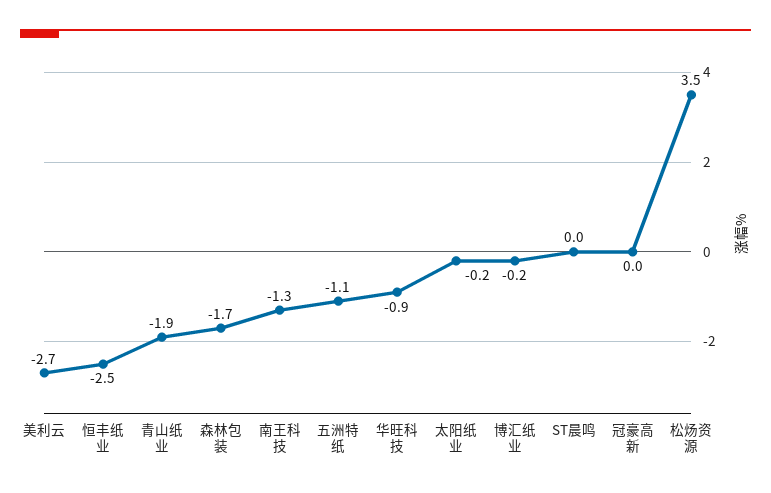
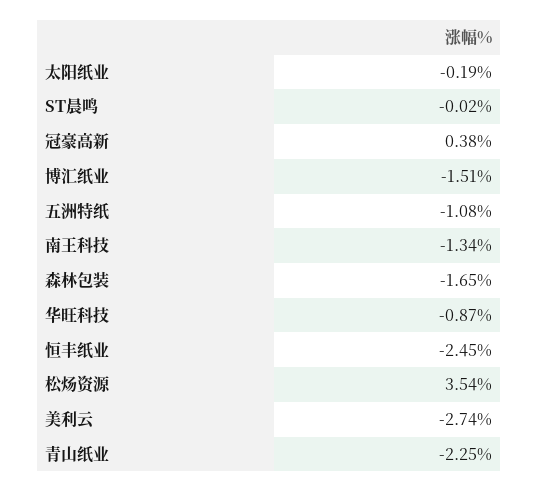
青山纸业: -1.9 -> -2.25
博汇纸业: -0.2 -> -1.51
冠豪高新: 0 -> 0.38

